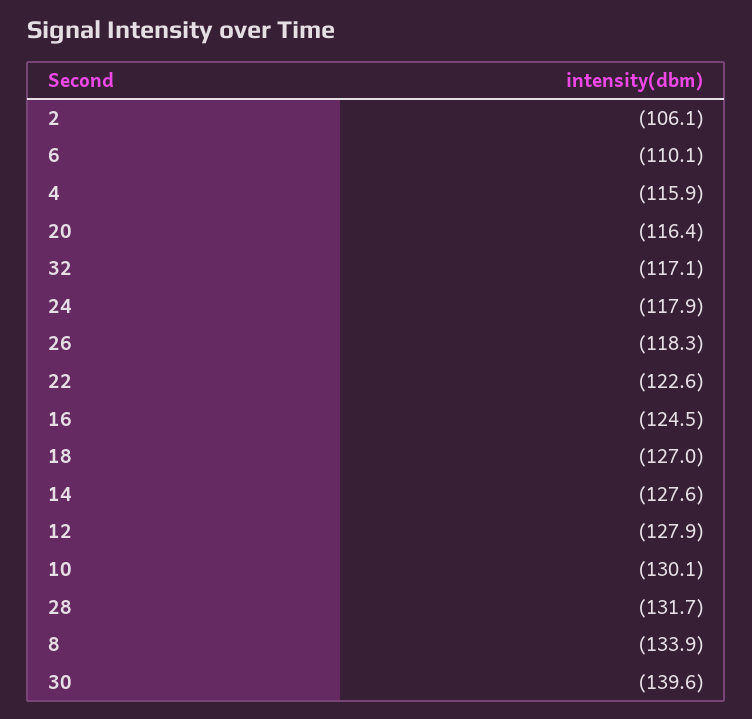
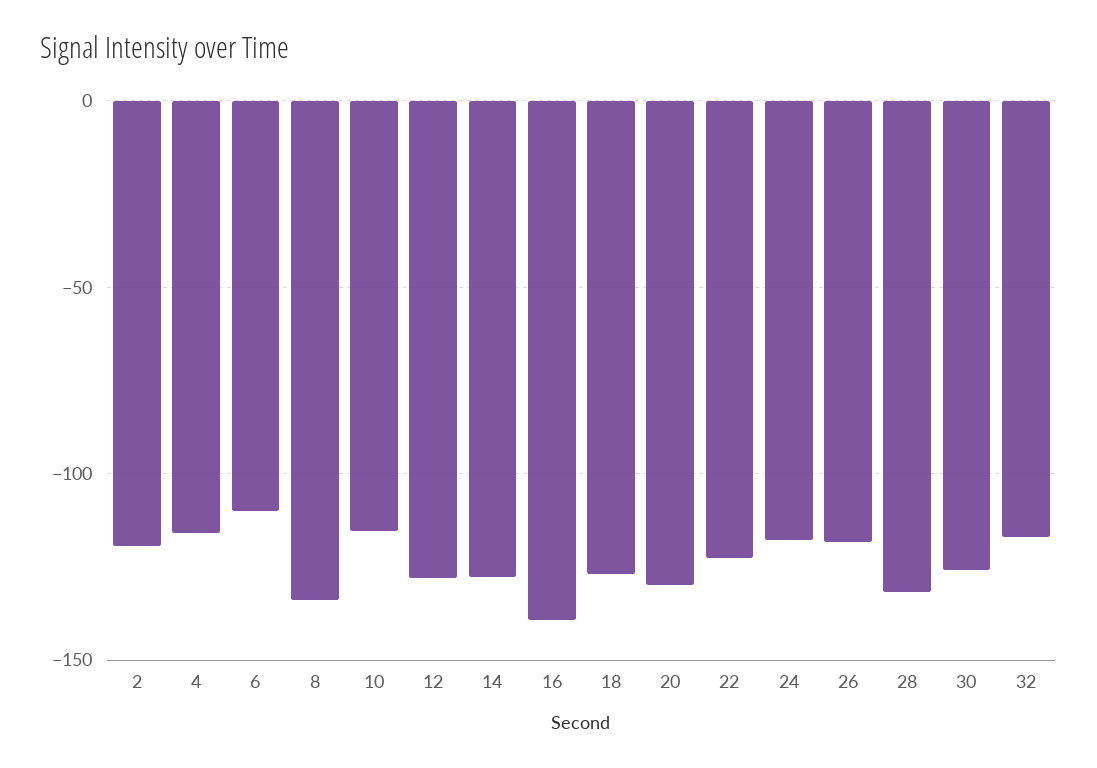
2: -106.1 -> -120
20: -116.4 -> -130
16: -124.5 -> -140
10: -130.1 -> -115
30: -139.6 -> -125

